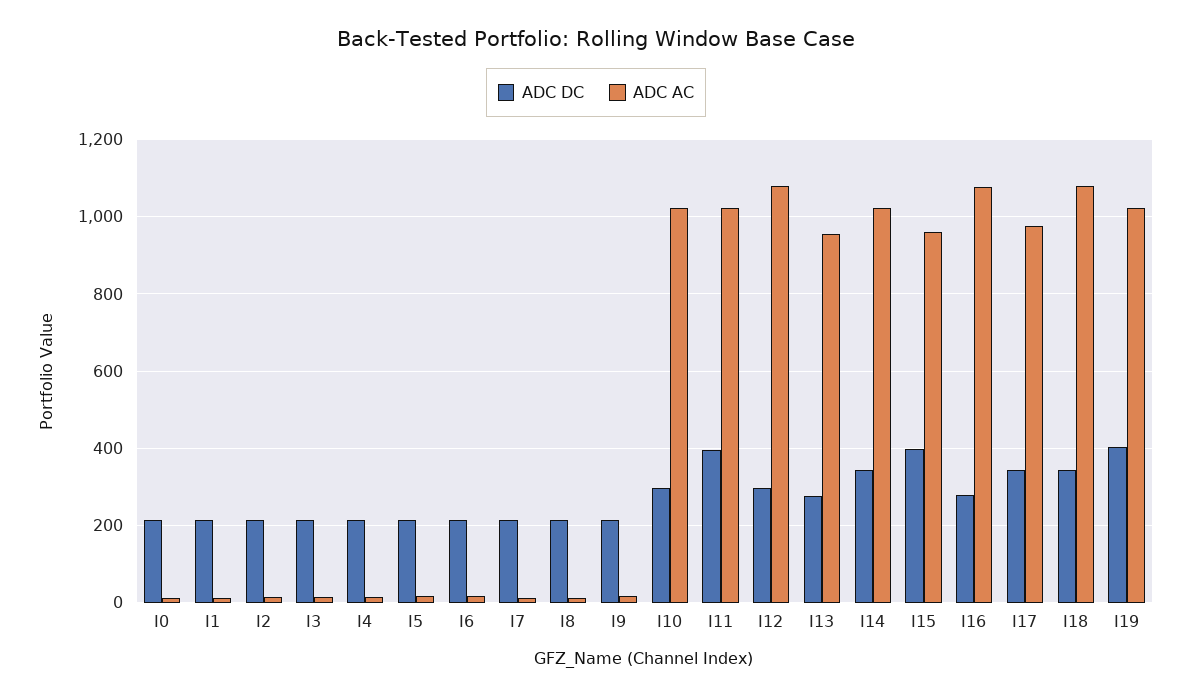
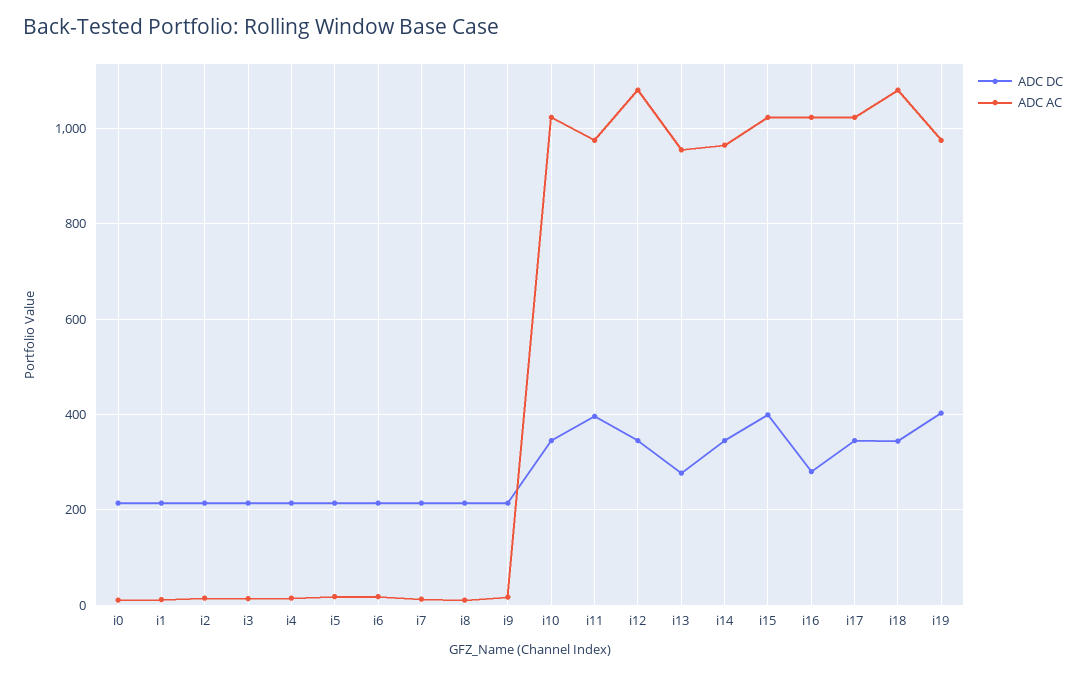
ADC DC, I10: 300 -> 340
ADC AC, I11: 1020 -> 980
ADC DC, I12: 300 -> 340
ADC AC, I14: 1020 -> 960
ADC AC, I15: 960 -> 1020
ADC AC, I16: 1080 -> 1020
ADC AC, I17: 980 -> 1020
ADC AC, I19: 1020 -> 980

